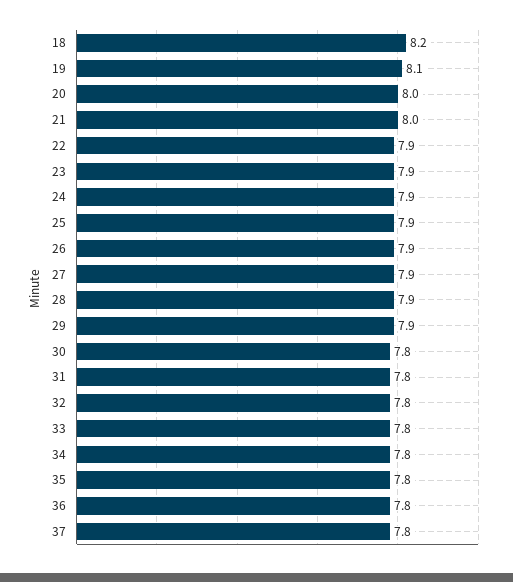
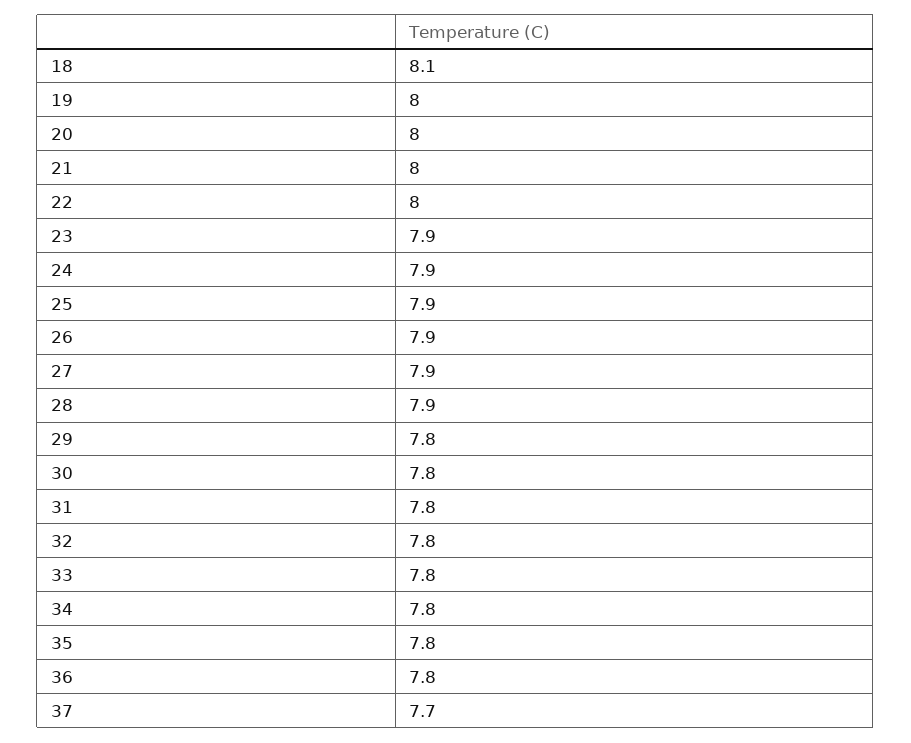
18: 8.2 -> 8.1
19: 8.1 -> 8
22: 7.9 -> 8
29: 7.9 -> 7.8
37: 7.8 -> 7.7

